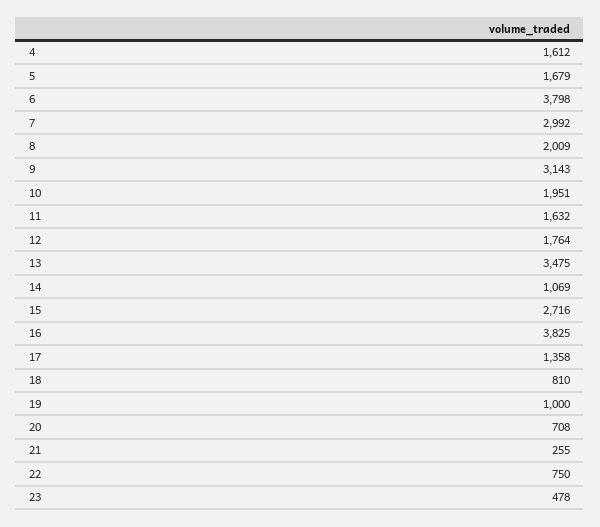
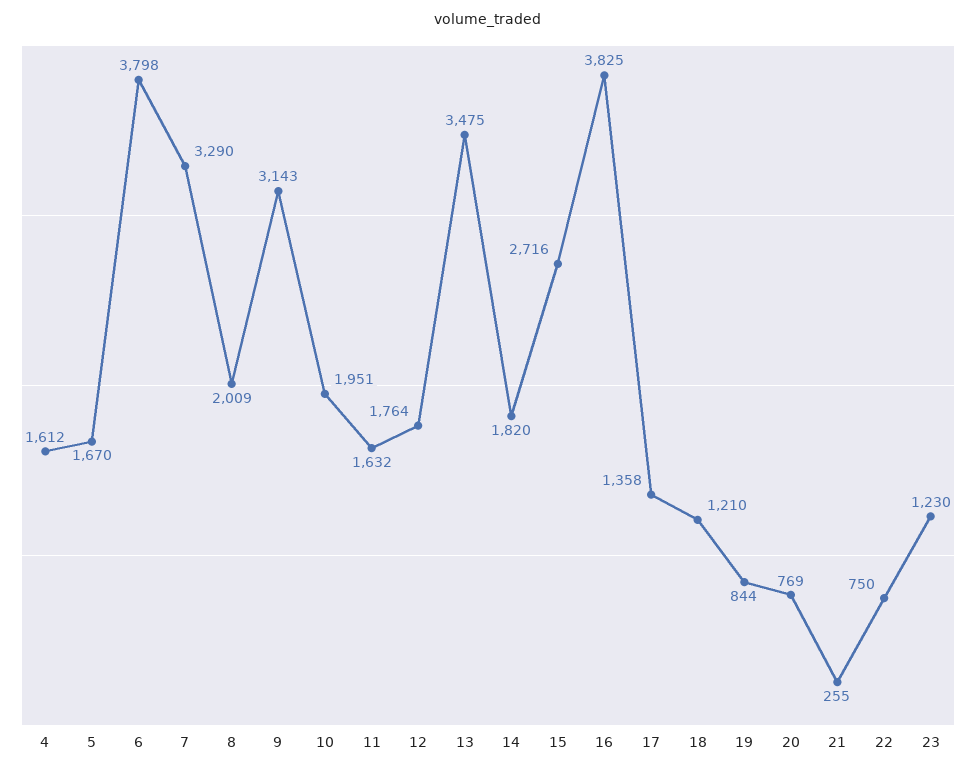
5: 1679 -> 1670
7: 2992 -> 3290
14: 1069 -> 1820
18: 810 -> 1210
19: 1000 -> 844
20: 708 -> 769
23: 478 -> 1230

